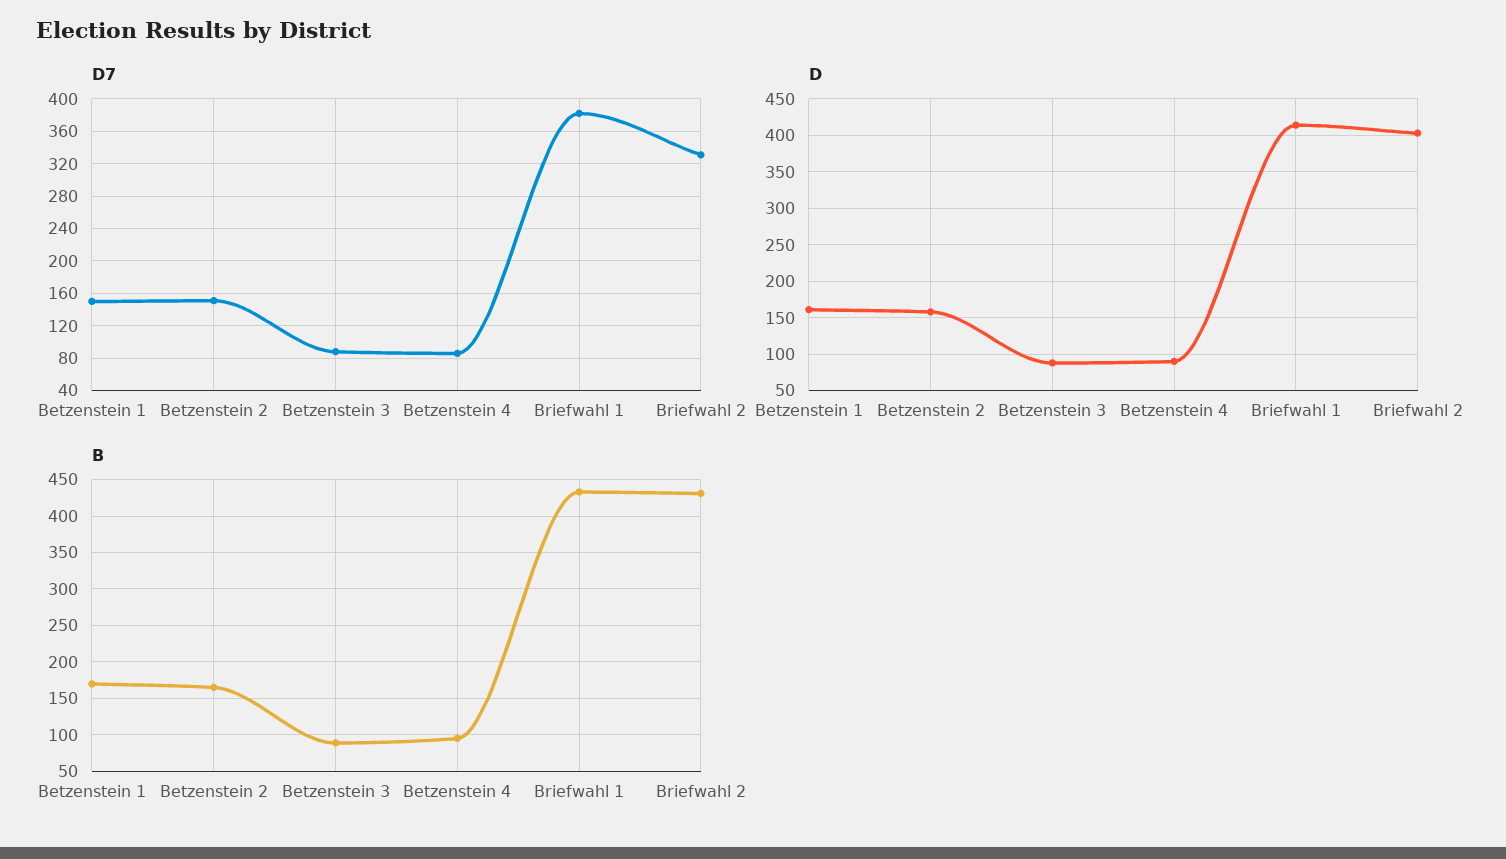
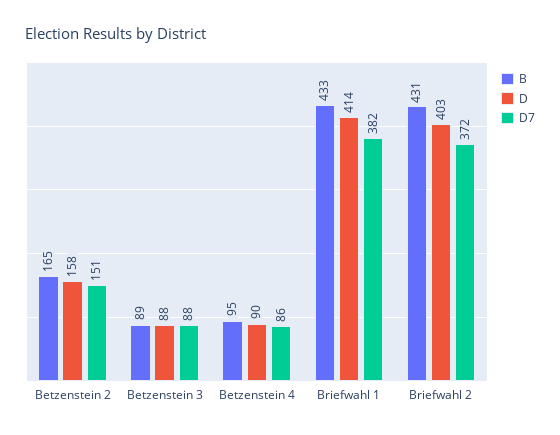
D7, Betzenstein 1: 150 -> none
D7, Briefwahl 2: 330 -> 372
D, Betzenstein 1: 160 -> none
B, Betzenstein 1: 170 -> none

